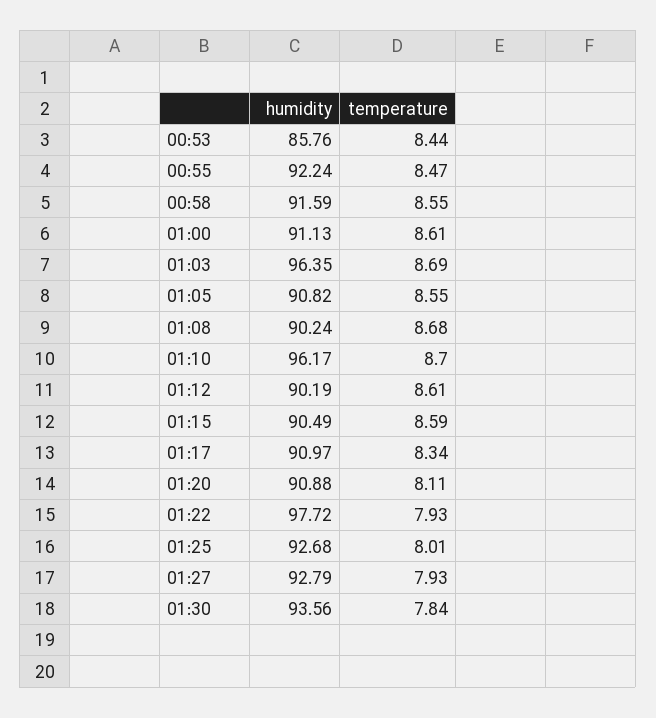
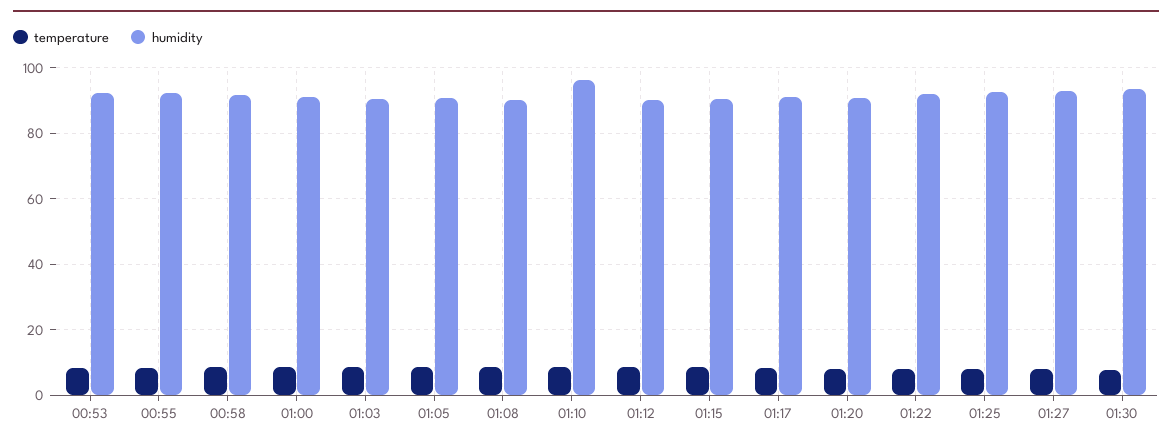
humidity, 00:53: 85.76 -> 92
humidity, 01:03: 96.35 -> 90
humidity, 01:22: 97.72 -> 92

